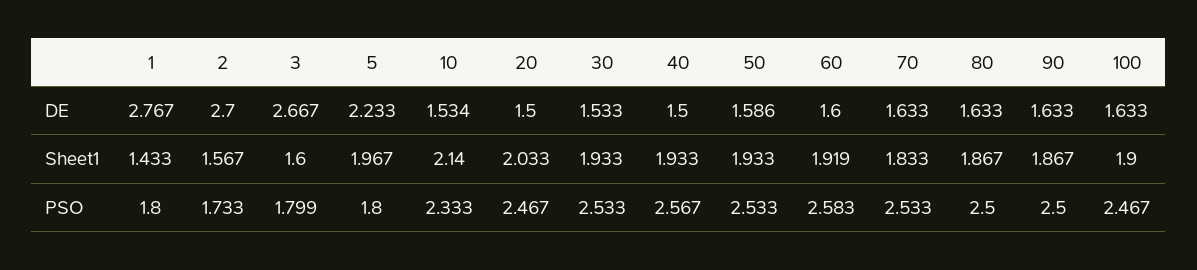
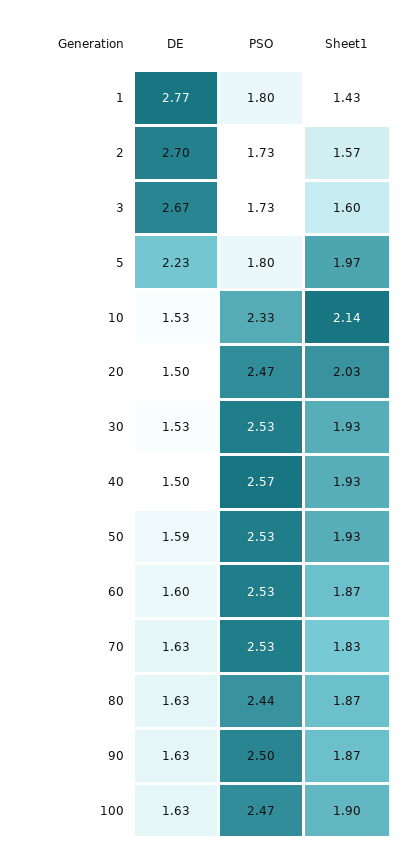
60, Sheet1: 1.919 -> 1.87
3, PSO: 1.799 -> 1.73
60, PSO: 2.583 -> 2.53
80, PSO: 2.5 -> 2.44

